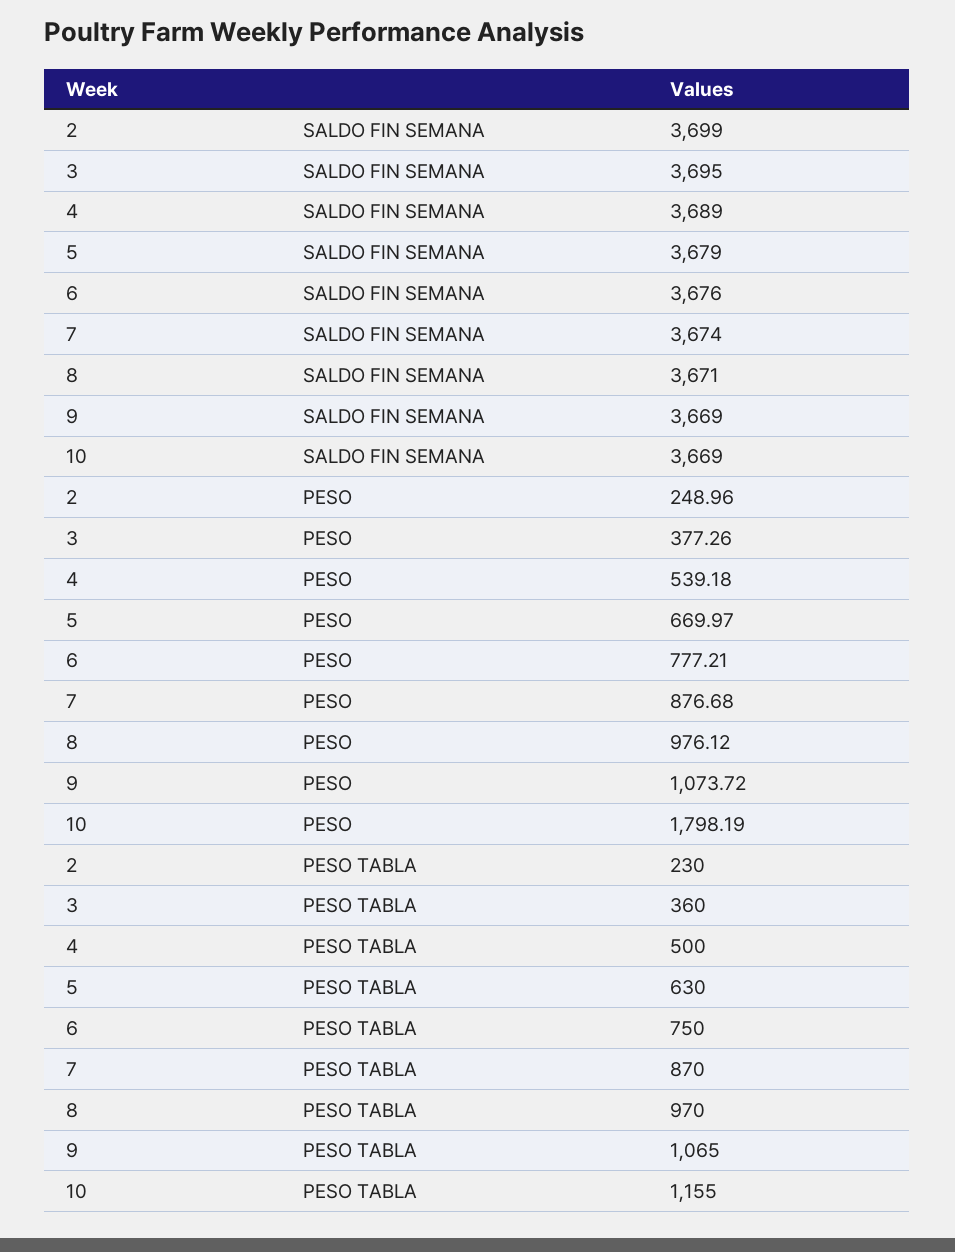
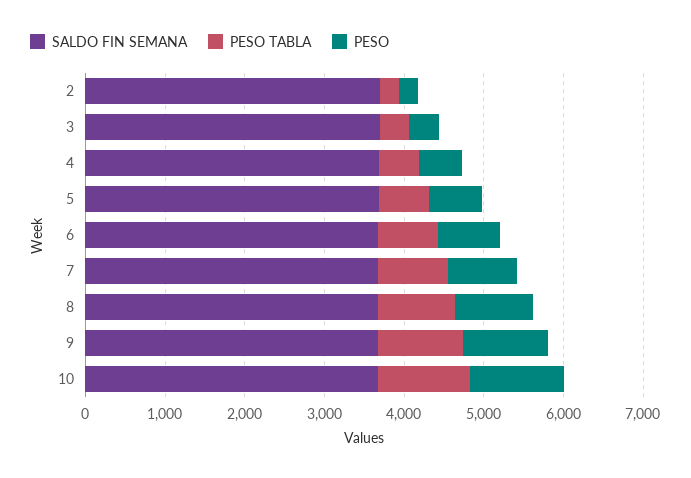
PESO, 10: 1798.19 -> 1200

